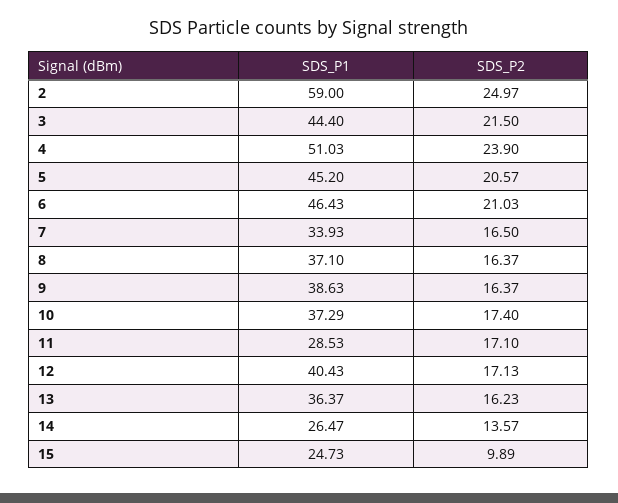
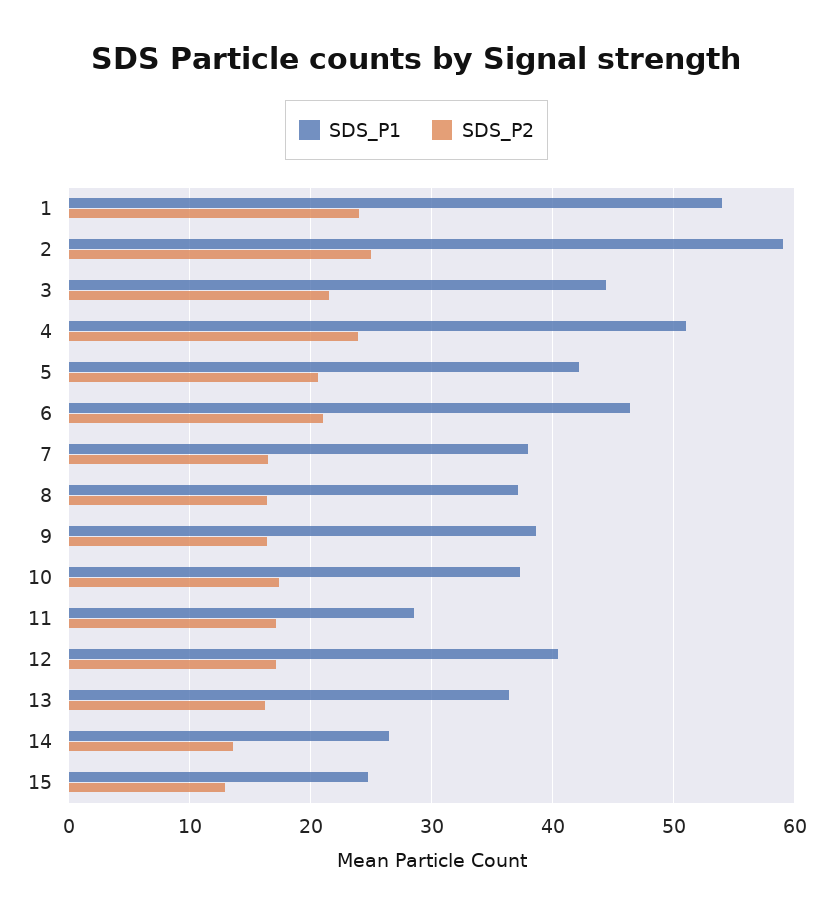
SDS_P1, 5: 45.2 -> 42
SDS_P1, 7: 33.93 -> 38
SDS_P2, 15: 9.89 -> 13
SDS_P1, 1: none -> 54
SDS_P2, 1: none -> 24

